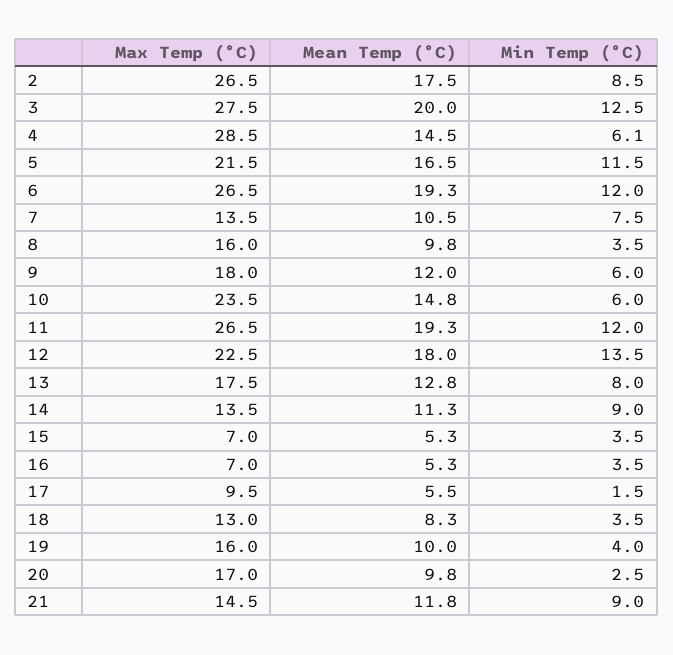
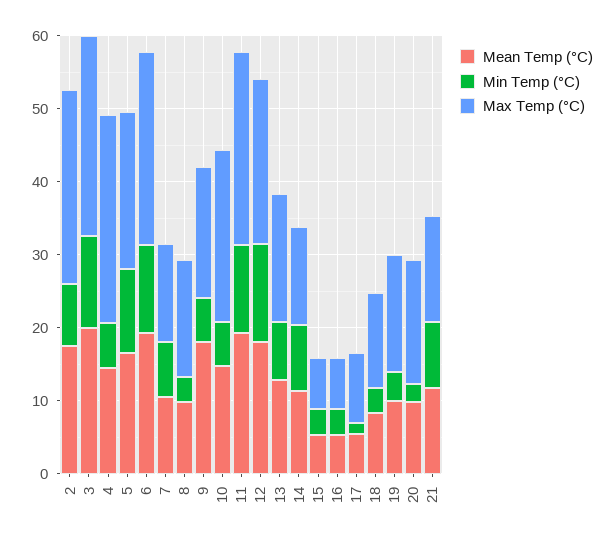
Mean Temp (°C), 9: 12 -> 18

